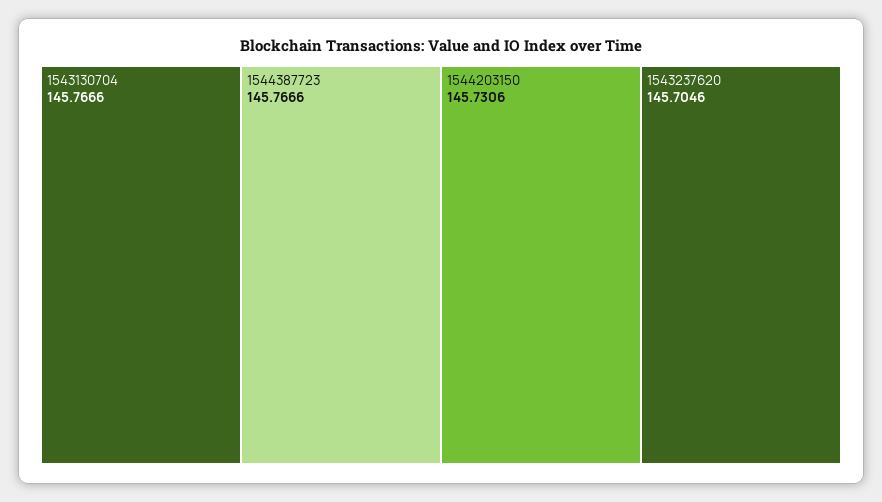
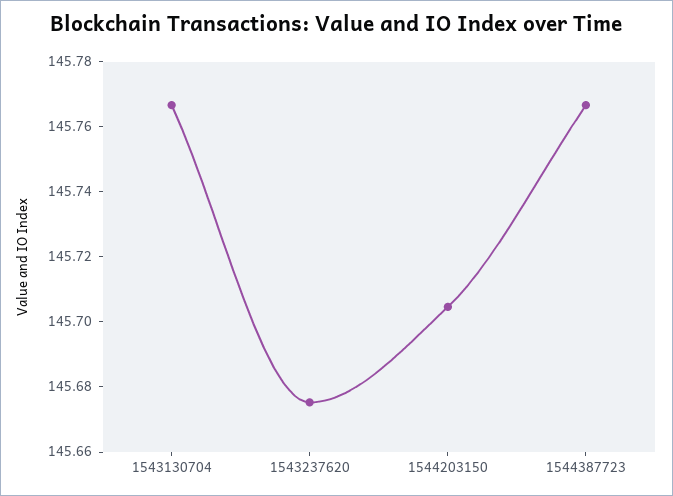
1544203150: 145.7306 -> 145.705
1543237620: 145.7046 -> 145.675

